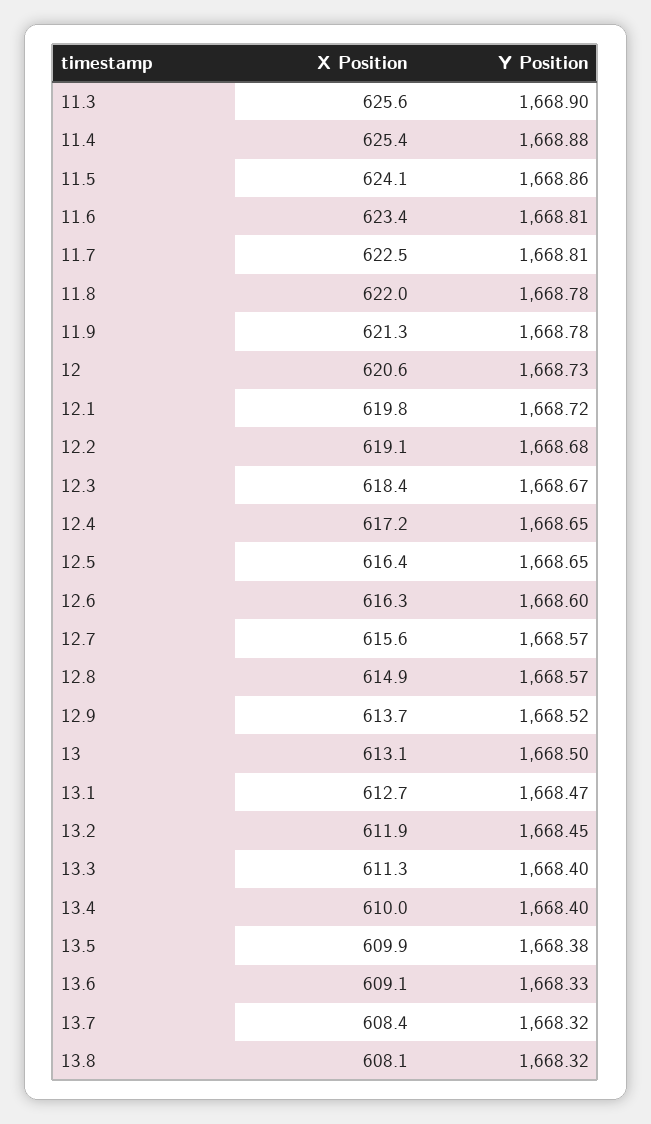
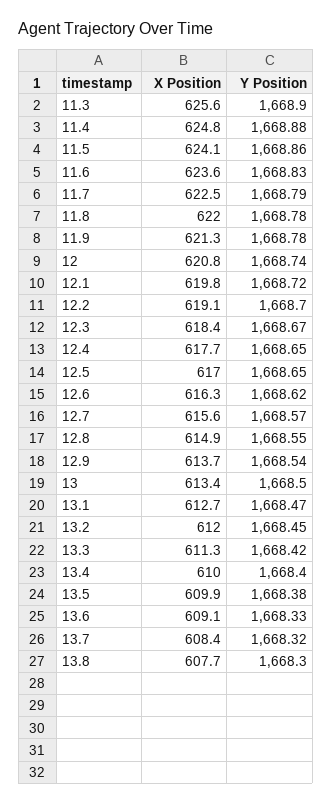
X Position, 11.4: 625.4 -> 624.8
X Position, 11.6: 623.4 -> 623.6
Y Position, 11.6: 1668.81 -> 1668.83
Y Position, 11.7: 1668.81 -> 1668.79
X Position, 12: 620.6 -> 620.8
Y Position, 12: 1668.73 -> 1668.74
Y Position, 12.2: 1668.68 -> 1668.7
X Position, 12.4: 617.2 -> 617.7
X Position, 12.5: 616.4 -> 617
Y Position, 12.6: 1668.6 -> 1668.62
Y Position, 12.8: 1668.57 -> 1668.55
Y Position, 12.9: 1668.52 -> 1668.54
X Position, 13: 613.1 -> 613.4
X Position, 13.2: 611.9 -> 612
Y Position, 13.3: 1668.4 -> 1668.42
X Position, 13.8: 608.1 -> 607.7
Y Position, 13.8: 1668.32 -> 1668.3

